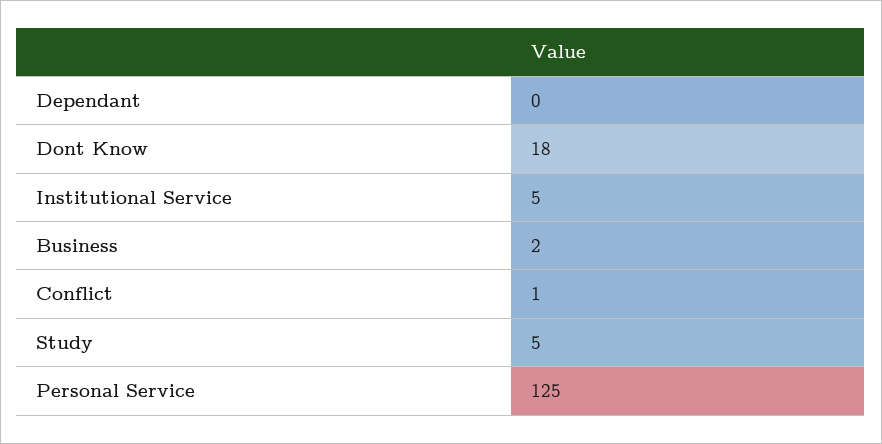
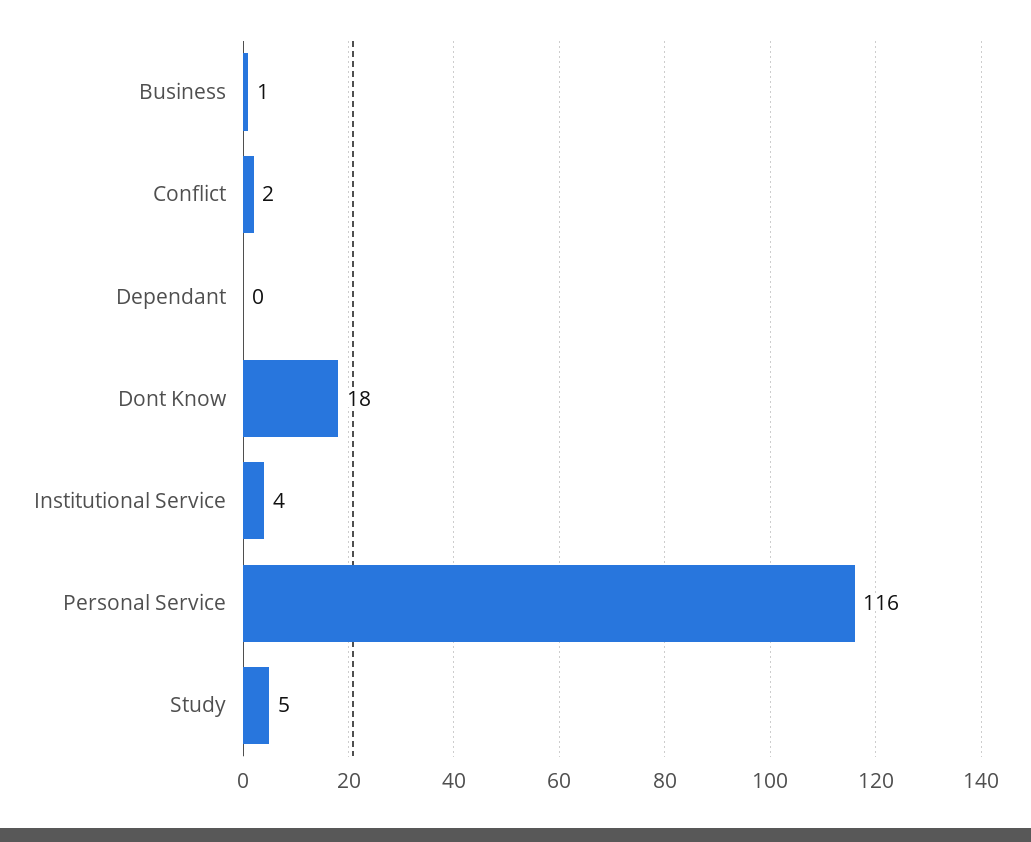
Institutional Service: 5 -> 4
Business: 2 -> 1
Conflict: 1 -> 2
Personal Service: 125 -> 116

